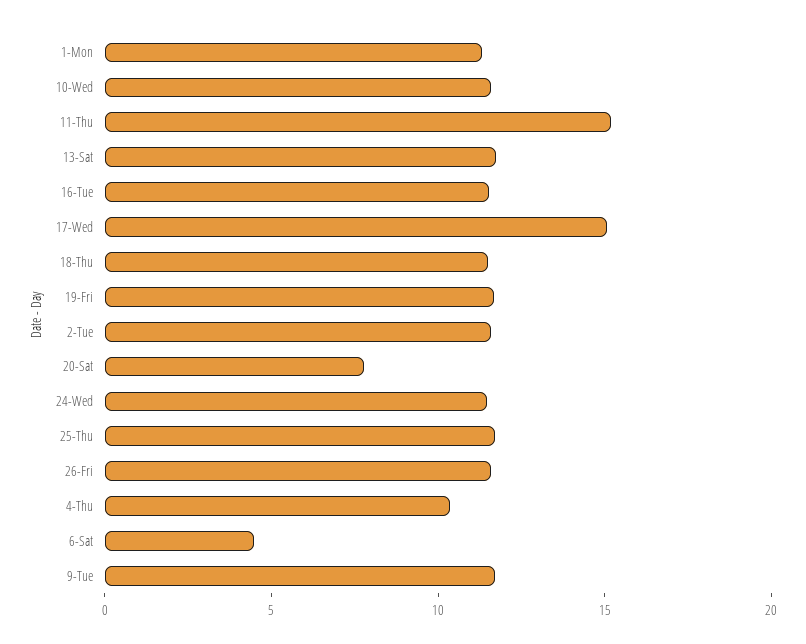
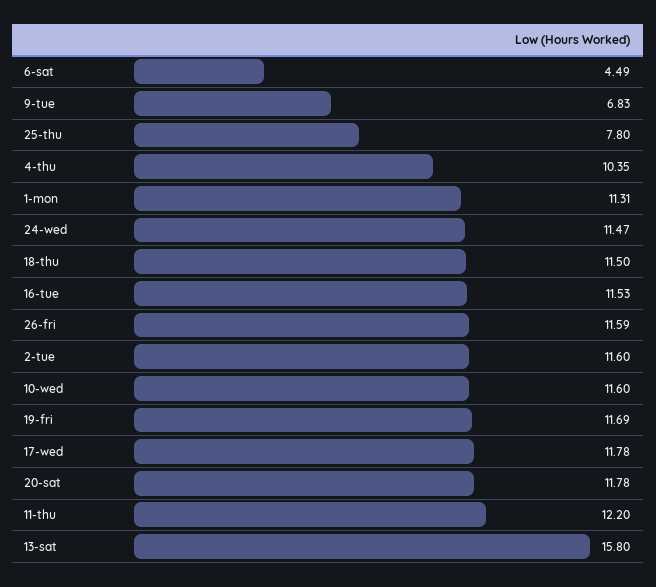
11-Thu: 15 -> 12.2
13-Sat: 12 -> 15.8
17-Wed: 15 -> 11.78
20-Sat: 8 -> 11.78
25-Thu: 12 -> 7.8
9-Tue: 12 -> 6.83

